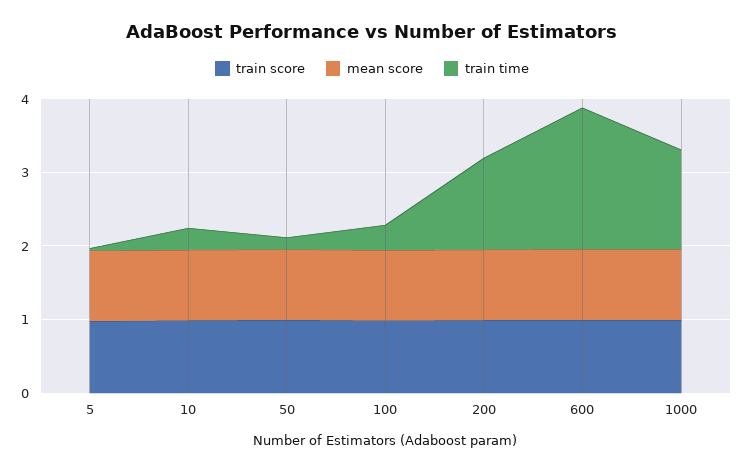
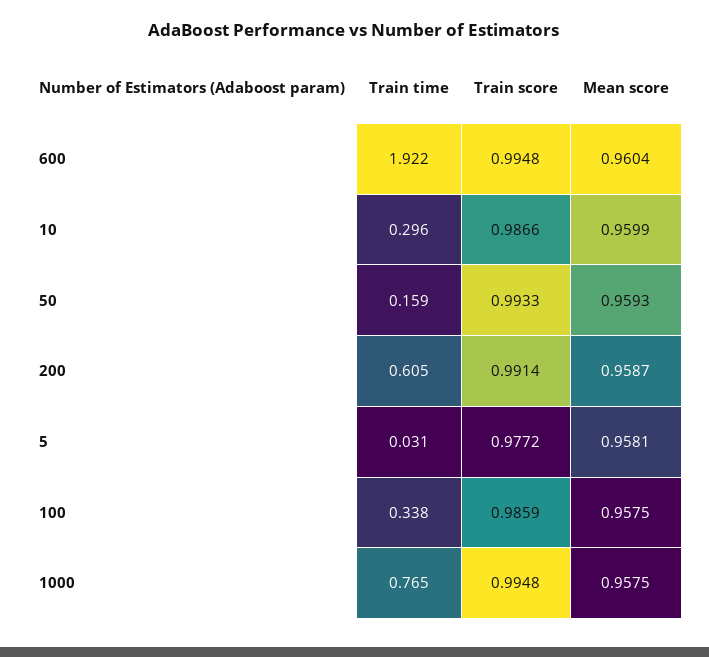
train time, 200: 1.2 -> 0.605
train time, 1000: 1.4 -> 0.765

